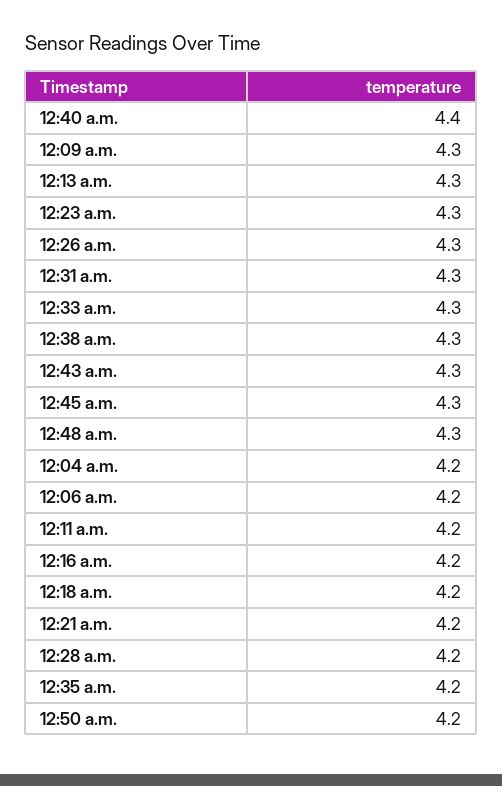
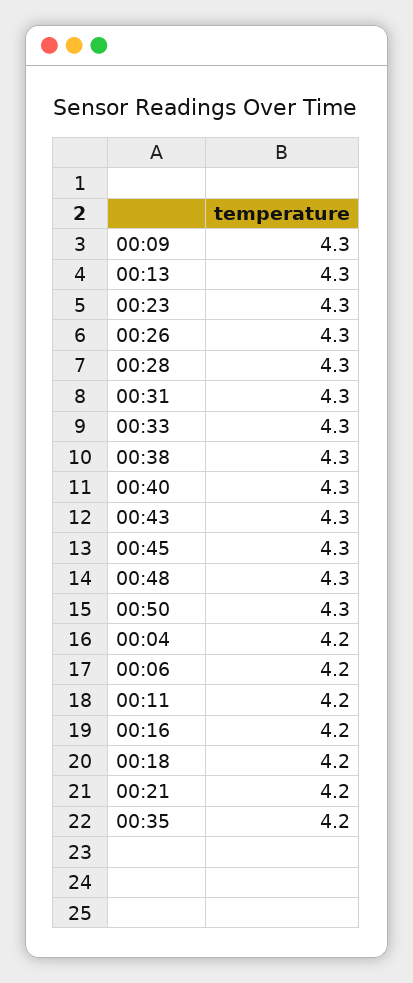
12:40 a.m.: 4.4 -> 4.3
12:28 a.m.: 4.2 -> 4.3
12:50 a.m.: 4.2 -> 4.3

